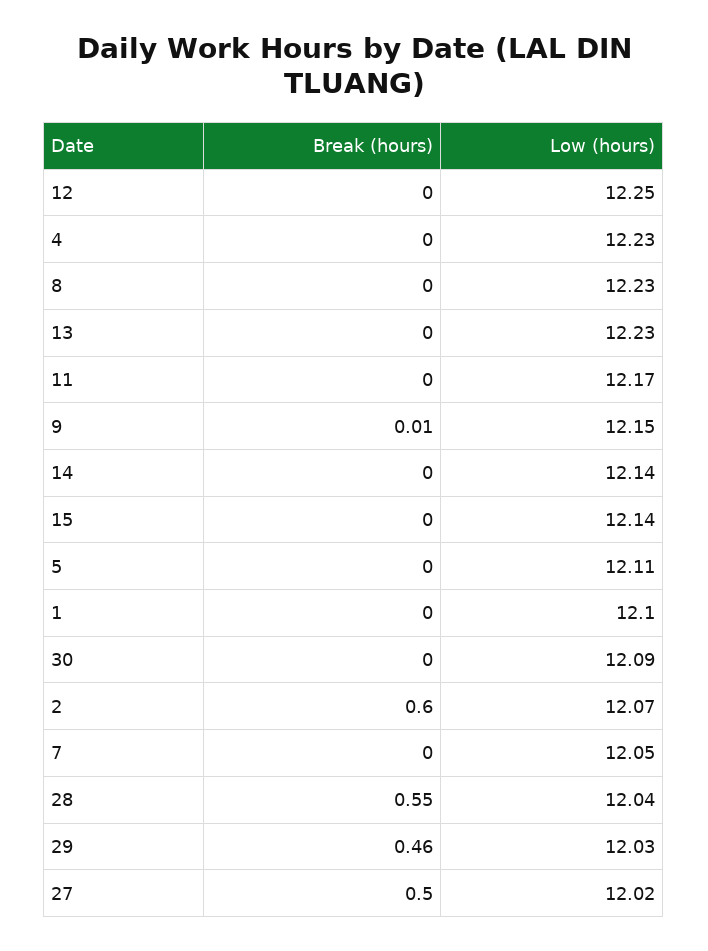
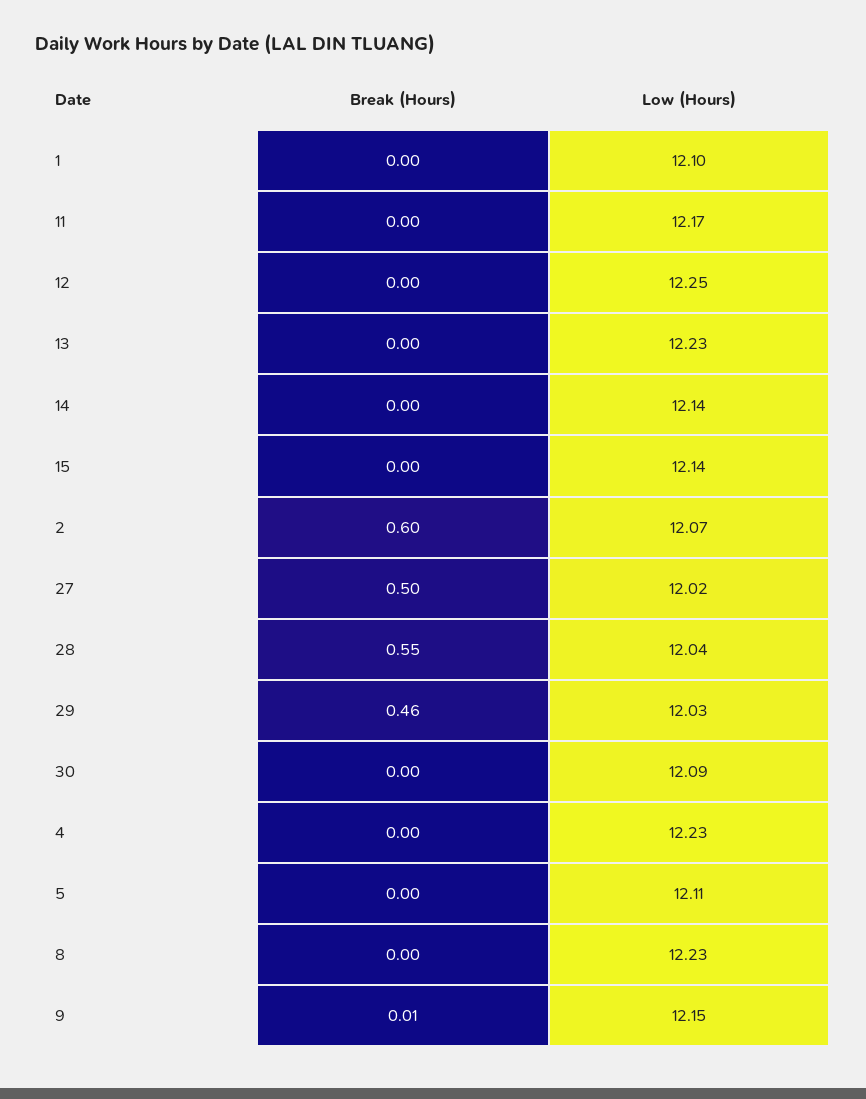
Break (hours), 7: 0 -> none
Low (hours), 7: 12.05 -> none

